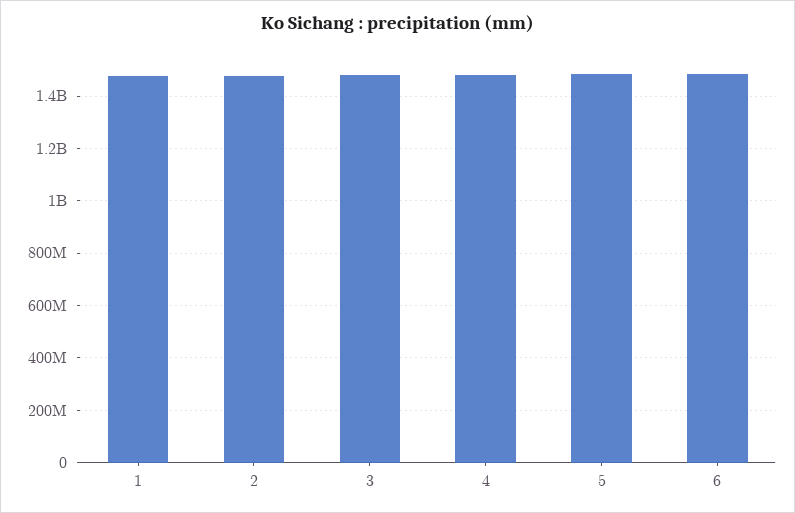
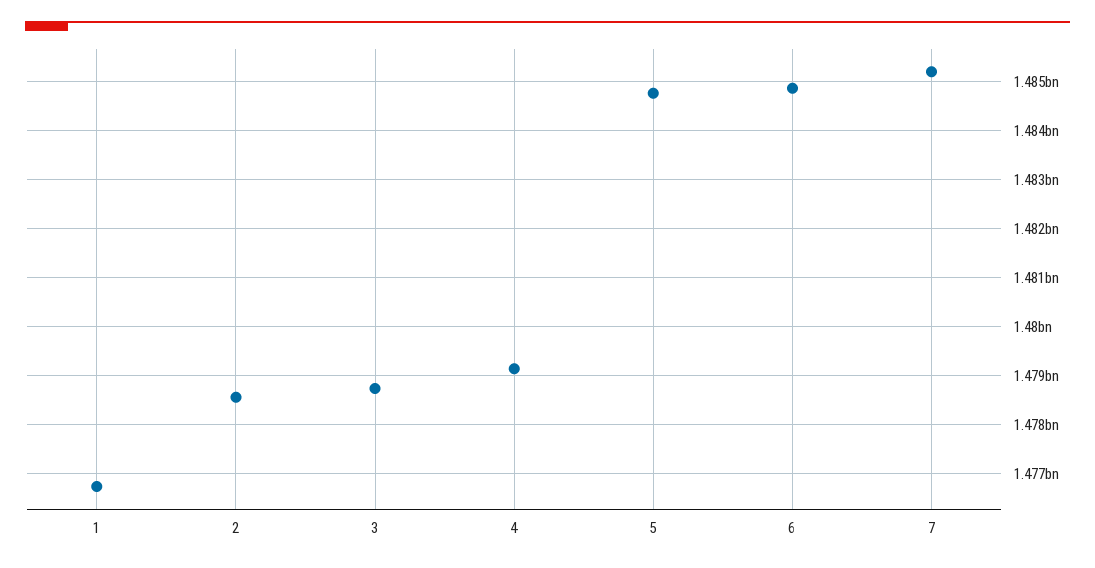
7: none -> 1485200000

